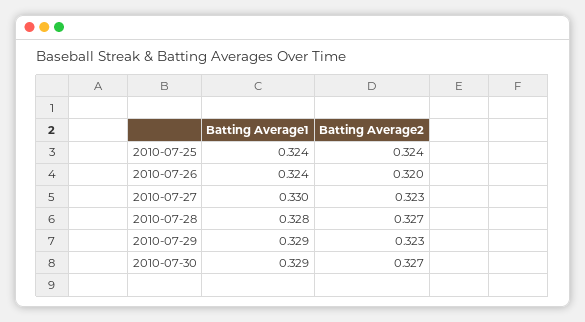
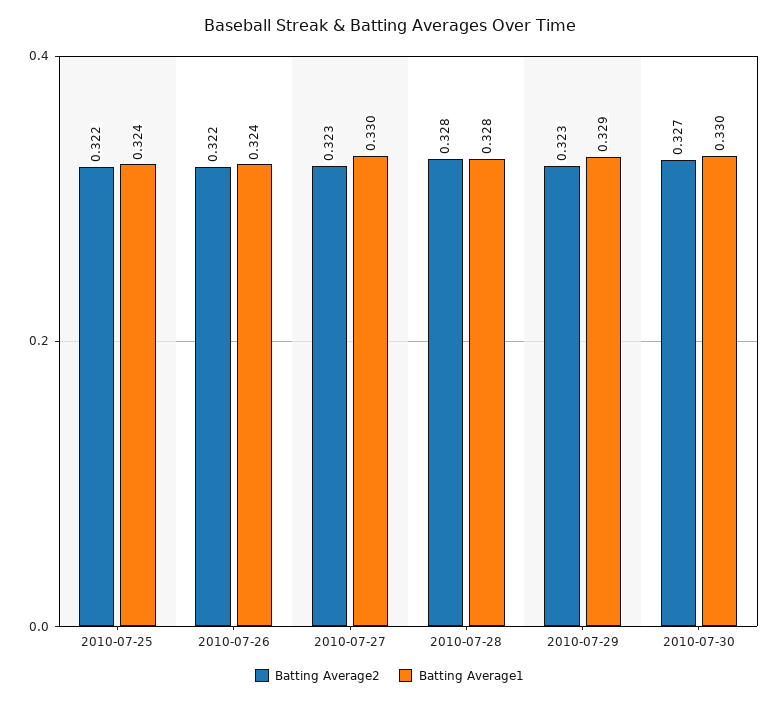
Batting Average2, 2010-07-25: 0.324 -> 0.322
Batting Average2, 2010-07-26: 0.32 -> 0.322
Batting Average2, 2010-07-28: 0.327 -> 0.328
Batting Average1, 2010-07-30: 0.329 -> 0.33

